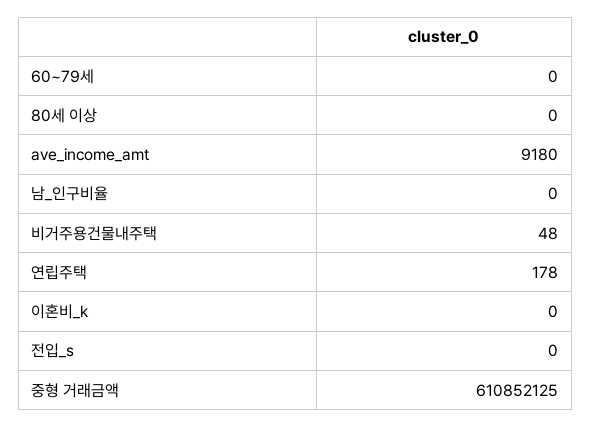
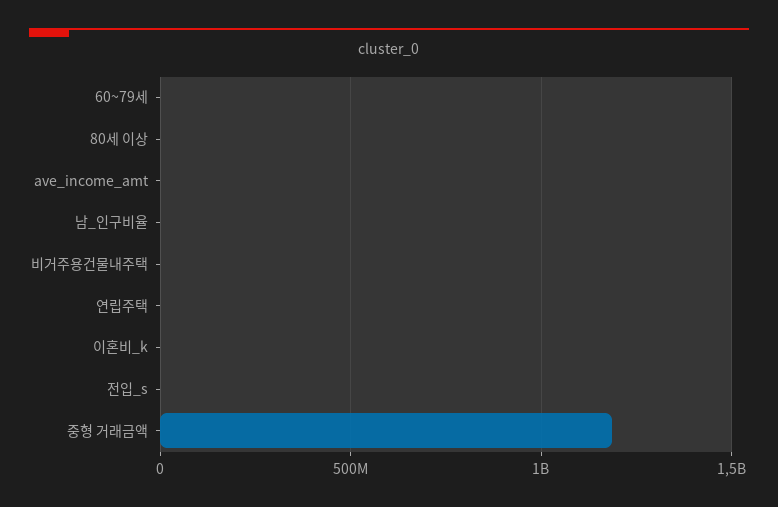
중형 거래금액: 610852125 -> 1200000000

